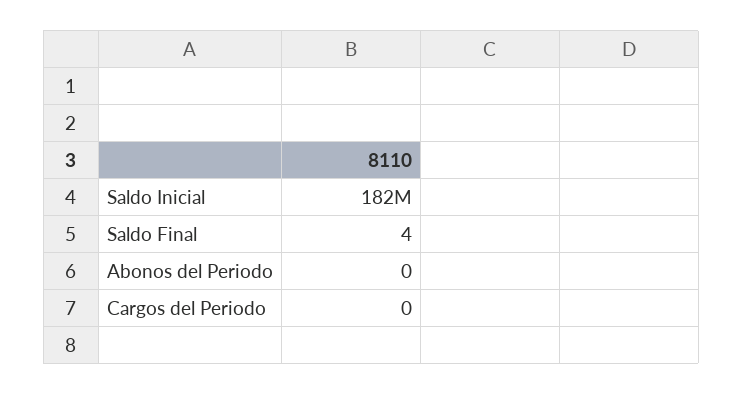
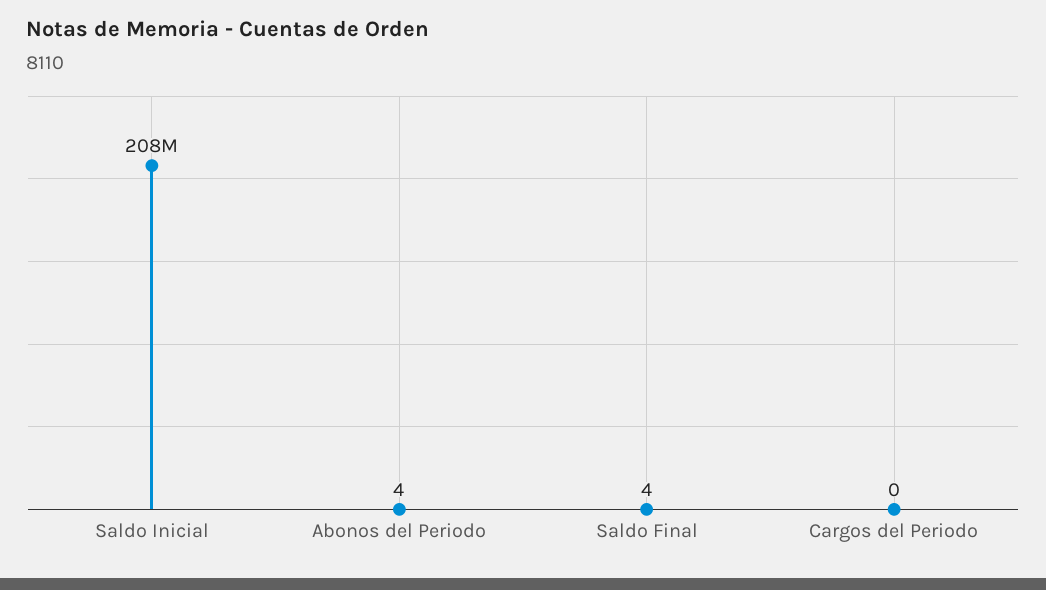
Saldo Inicial: 182000000 -> 208000000
Abonos del Periodo: 0 -> 4

